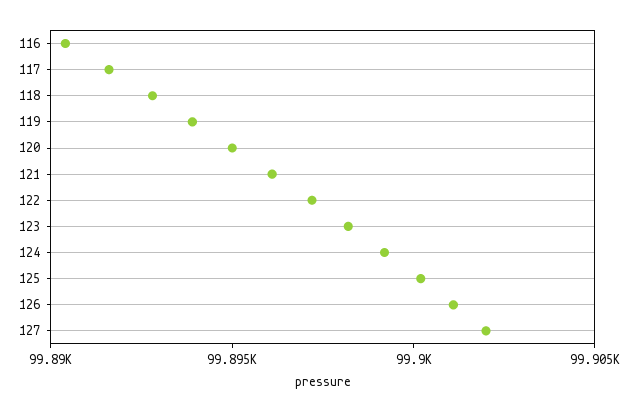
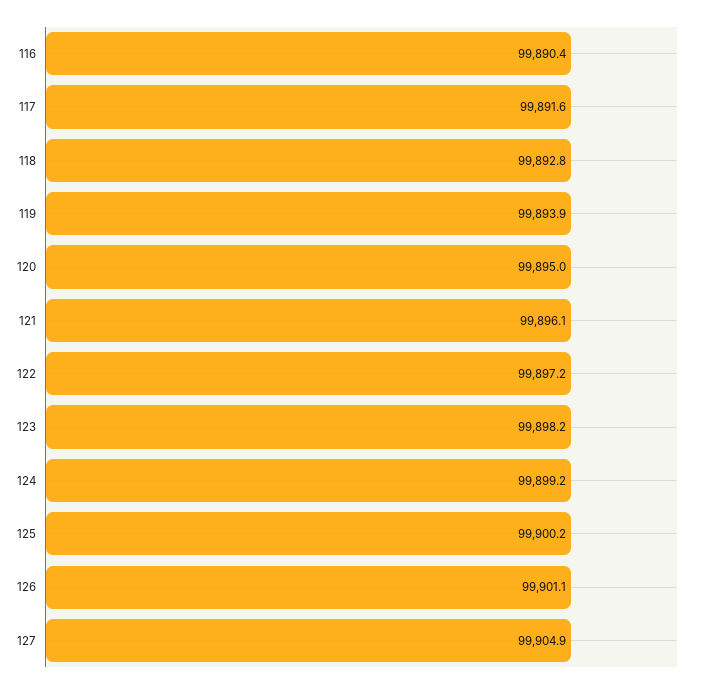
127: 99902 -> 99904.9

